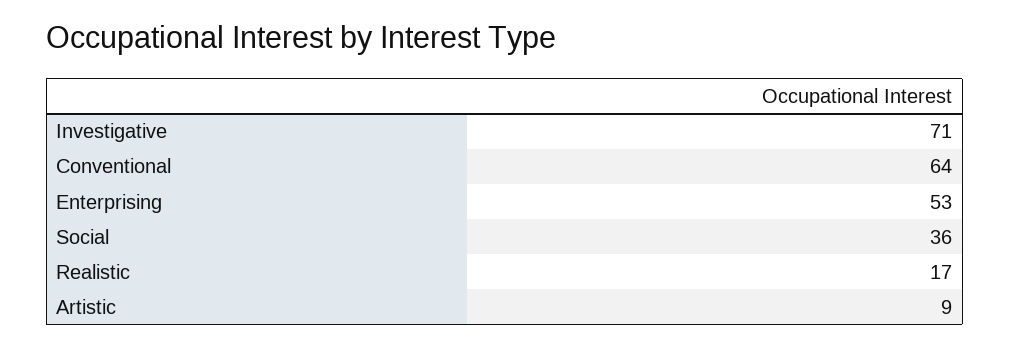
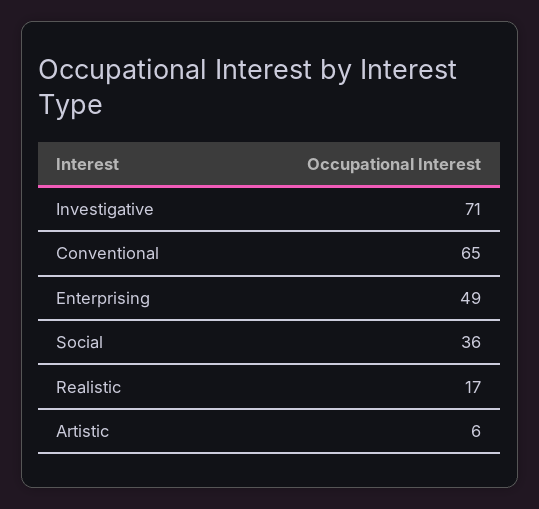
Conventional: 64 -> 65
Enterprising: 53 -> 49
Artistic: 9 -> 6

